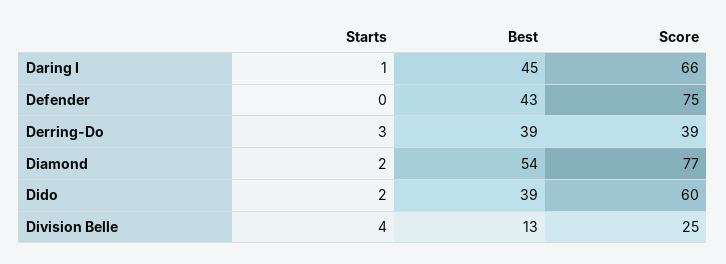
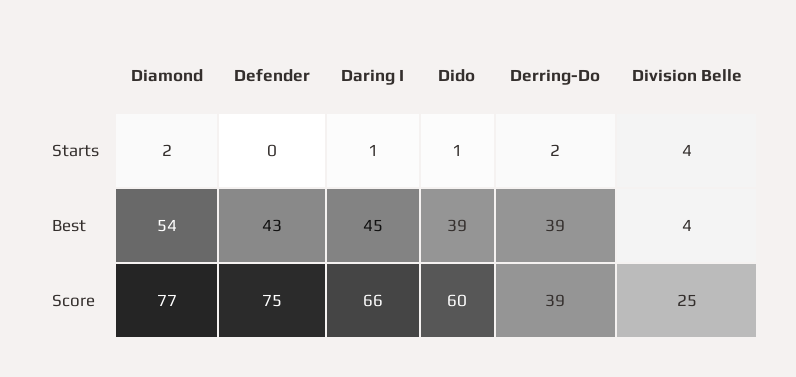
Starts, Derring-Do: 3 -> 2
Starts, Dido: 2 -> 1
Best, Division Belle: 13 -> 4

